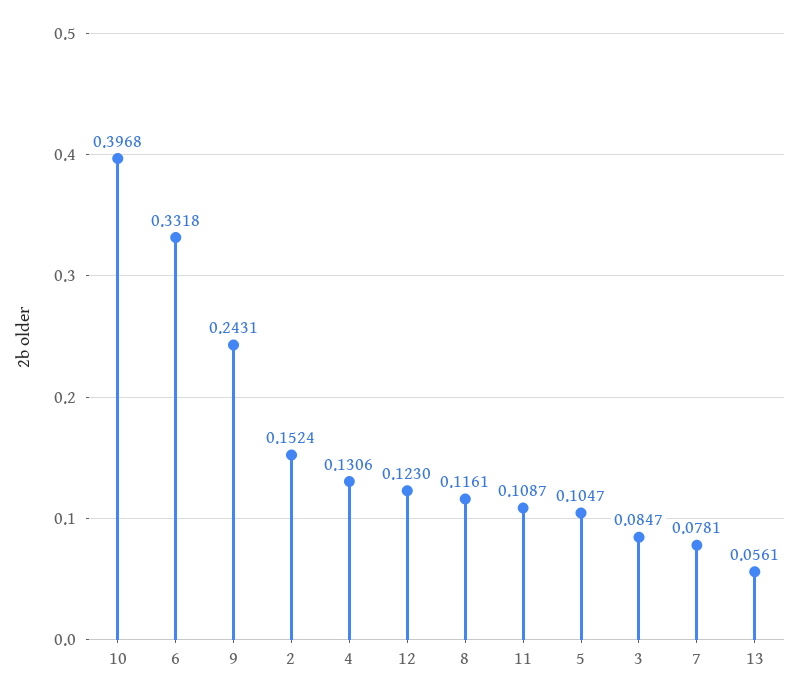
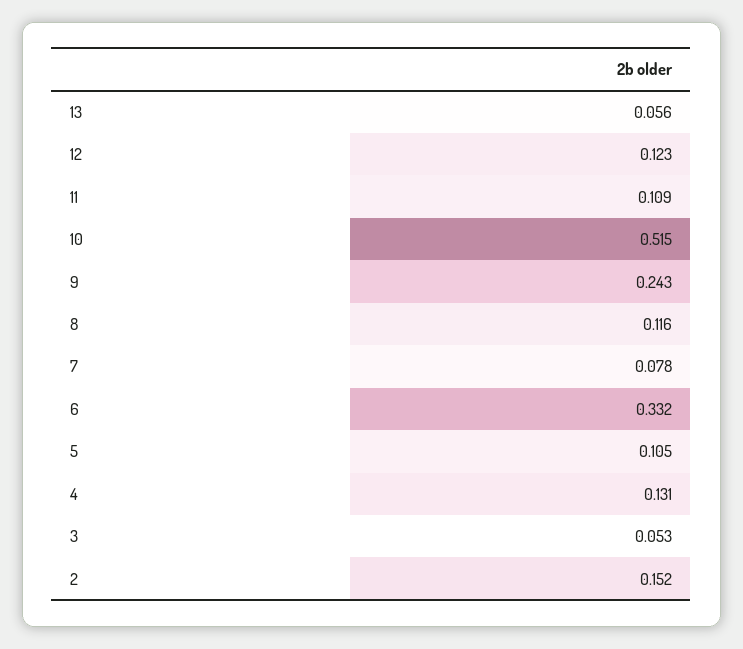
10: 0.3968 -> 0.515
3: 0.0847 -> 0.053

